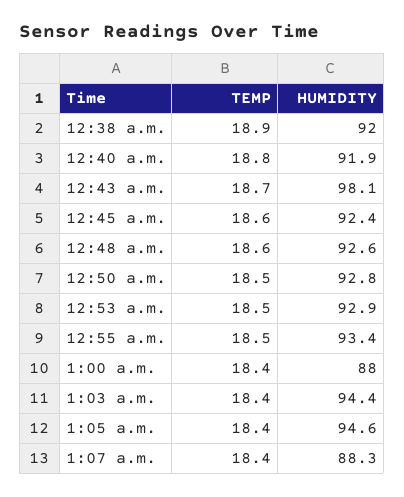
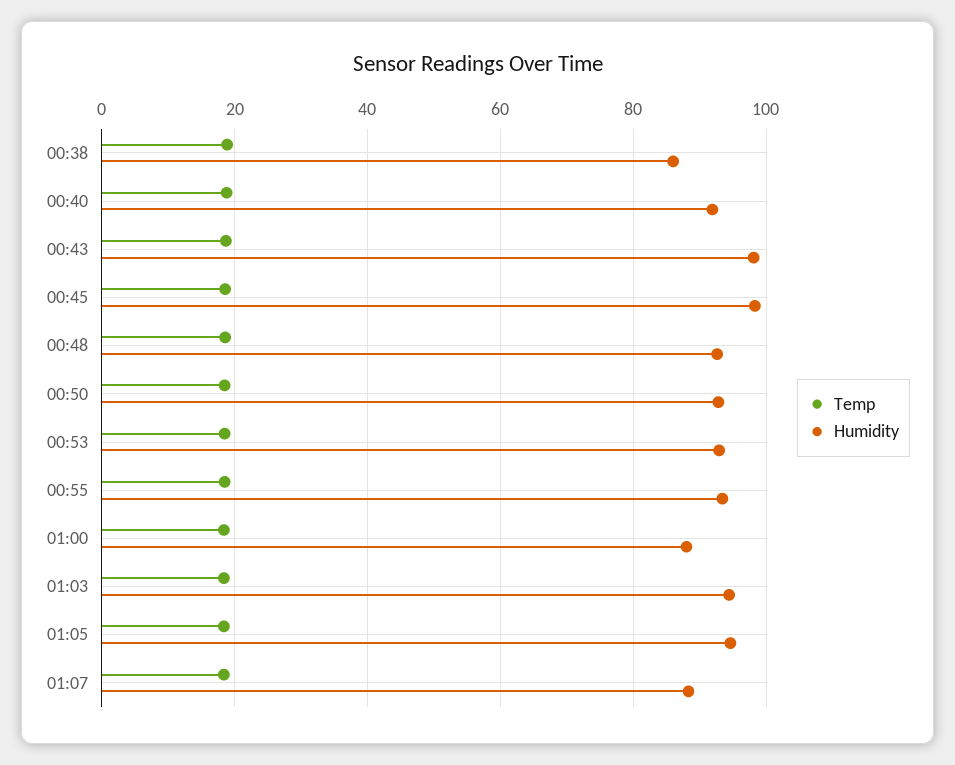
HUMIDITY, 12:38 a.m.: 92 -> 86
HUMIDITY, 12:45 a.m.: 92.4 -> 98

